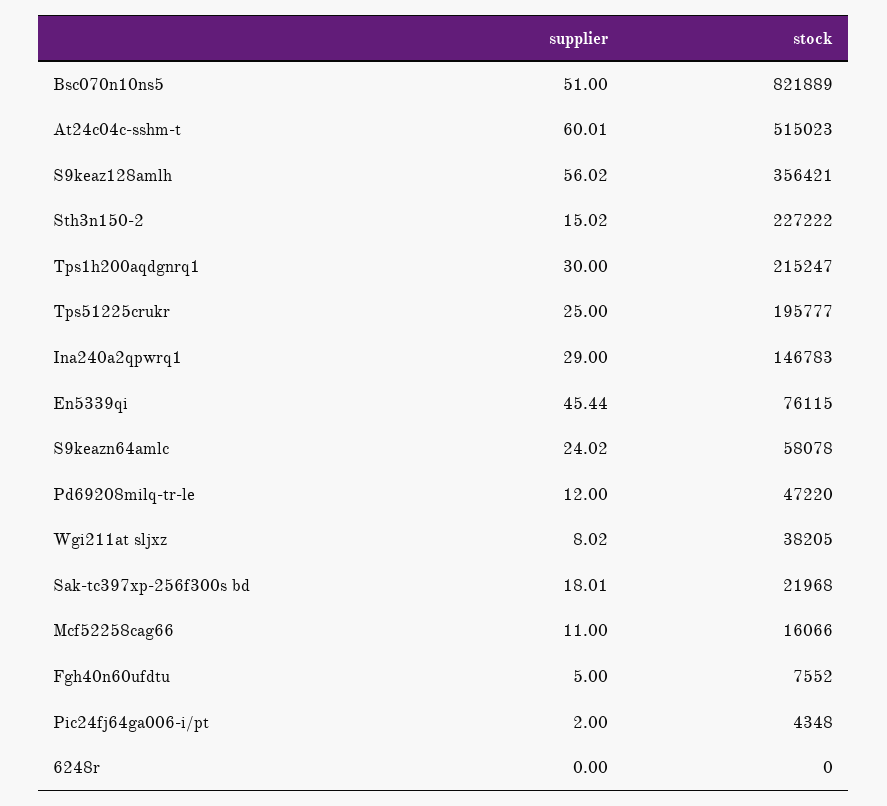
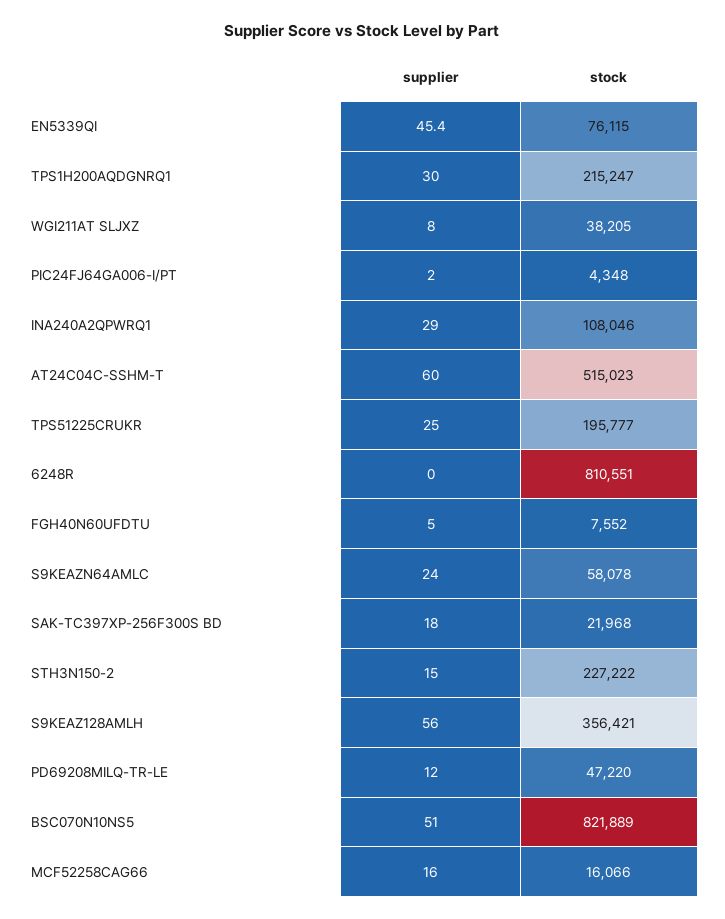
stock, Ina240a2qpwrq1: 146783 -> 108046
supplier, Mcf52258cag66: 11 -> 16
stock, 6248r: 0 -> 810551

